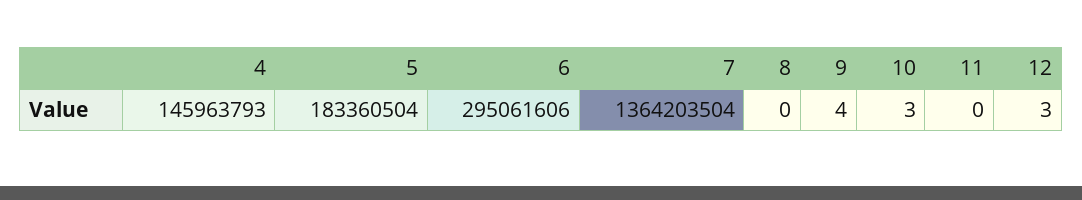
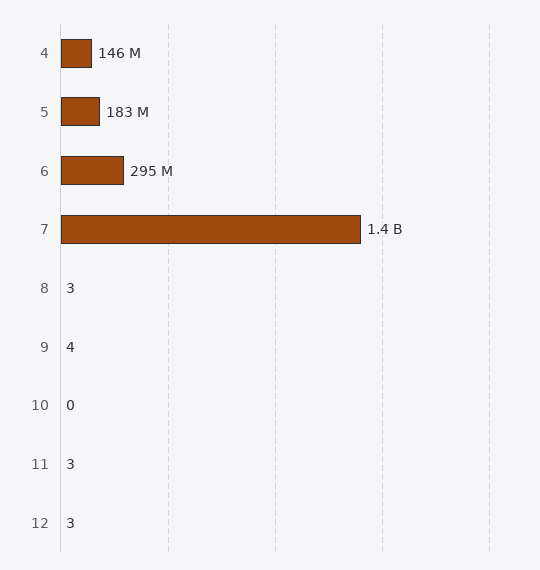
8: 0 -> 3
10: 3 -> 0
11: 0 -> 3

